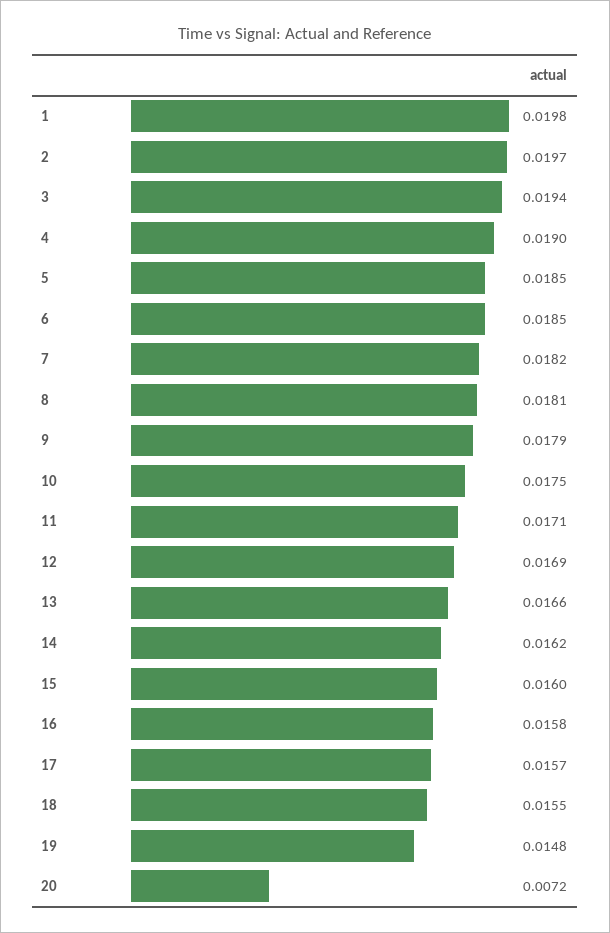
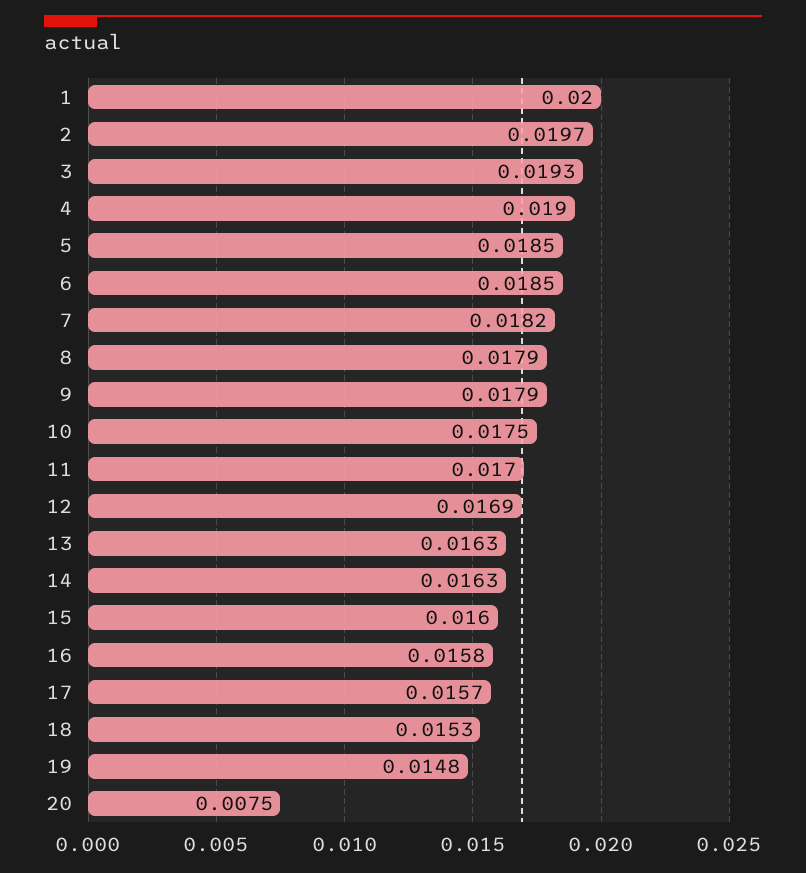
1: 0.0198 -> 0.02
3: 0.0194 -> 0.0193
8: 0.0181 -> 0.0179
11: 0.0171 -> 0.017
13: 0.0166 -> 0.0163
14: 0.0162 -> 0.0163
18: 0.0155 -> 0.0153
20: 0.0072 -> 0.0075

